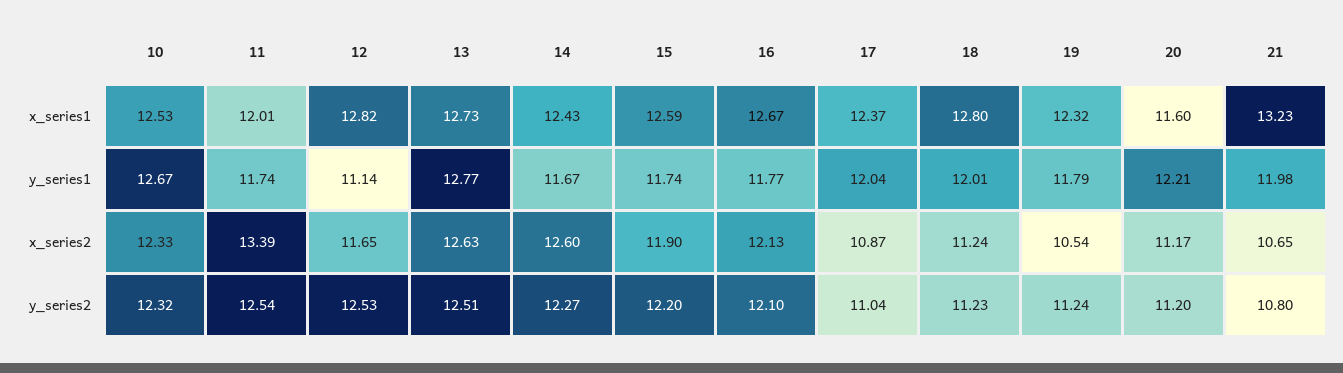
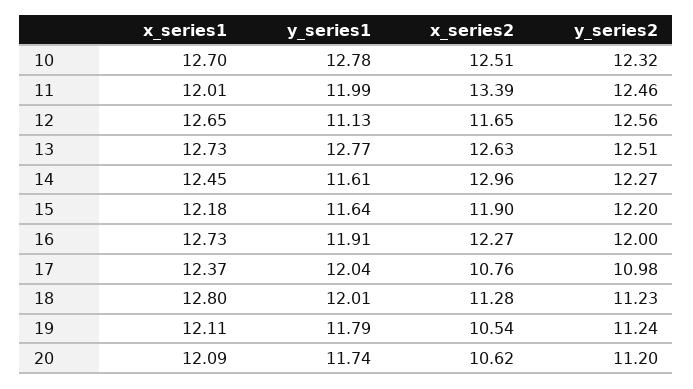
10, x_series1: 12.53 -> 12.7
12, x_series1: 12.82 -> 12.65
14, x_series1: 12.43 -> 12.45
15, x_series1: 12.59 -> 12.18
16, x_series1: 12.67 -> 12.73
19, x_series1: 12.32 -> 12.11
20, x_series1: 11.6 -> 12.09
21, x_series1: 13.23 -> none
10, y_series1: 12.67 -> 12.78
11, y_series1: 11.74 -> 11.99
12, y_series1: 11.14 -> 11.13
14, y_series1: 11.67 -> 11.61
15, y_series1: 11.74 -> 11.64
16, y_series1: 11.77 -> 11.91
20, y_series1: 12.21 -> 11.74
21, y_series1: 11.98 -> none
10, x_series2: 12.33 -> 12.51
14, x_series2: 12.6 -> 12.96
16, x_series2: 12.13 -> 12.27
17, x_series2: 10.87 -> 10.76
18, x_series2: 11.24 -> 11.28
20, x_series2: 11.17 -> 10.62
21, x_series2: 10.65 -> none
11, y_series2: 12.54 -> 12.46
12, y_series2: 12.53 -> 12.56
16, y_series2: 12.1 -> 12
17, y_series2: 11.04 -> 10.98
21, y_series2: 10.8 -> none

